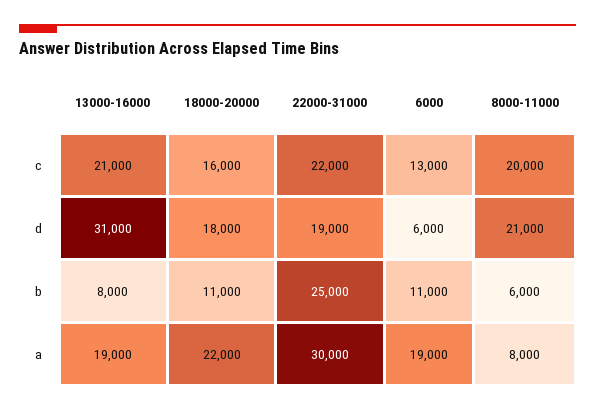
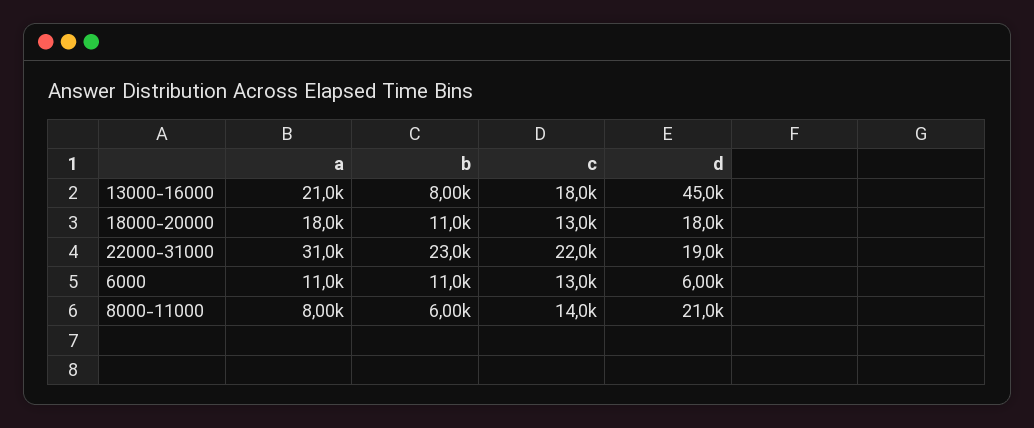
13000-16000, c: 21000 -> 18000
18000-20000, c: 16000 -> 13000
8000-11000, c: 20000 -> 14000
13000-16000, d: 31000 -> 45000
22000-31000, b: 25000 -> 23000
13000-16000, a: 19000 -> 21000
18000-20000, a: 22000 -> 18000
22000-31000, a: 30000 -> 31000
6000, a: 19000 -> 11000

